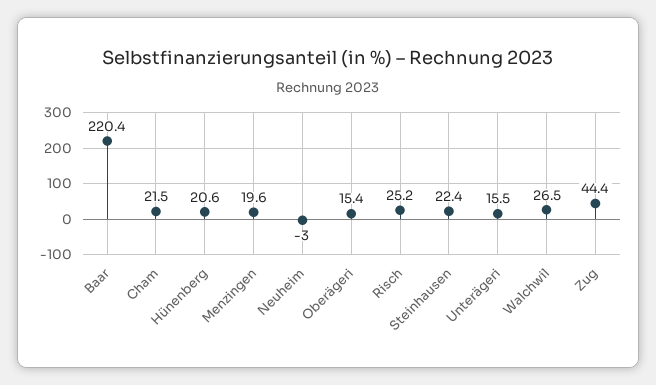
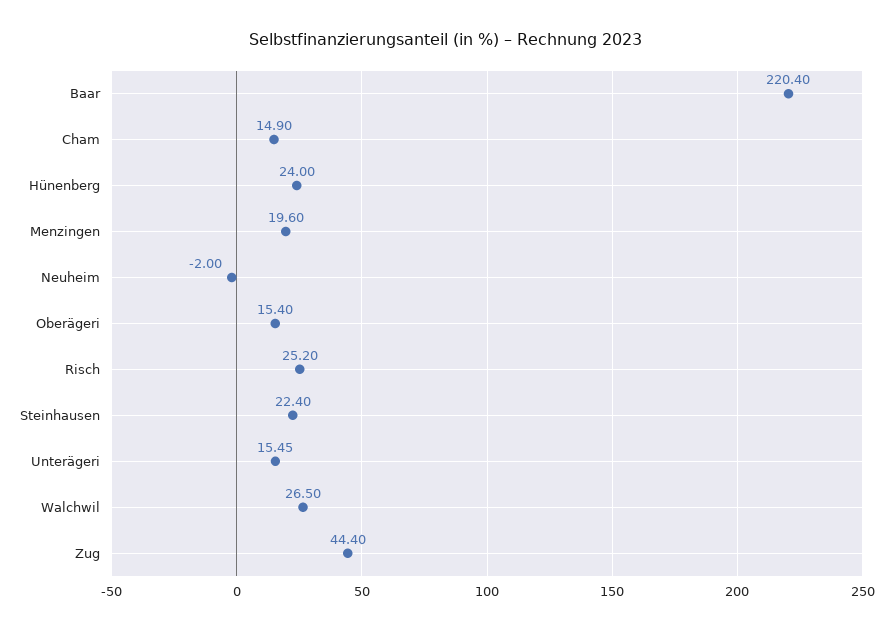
Cham: 21.5 -> 14.9
Hünenberg: 20.6 -> 24
Neuheim: -3 -> -2

